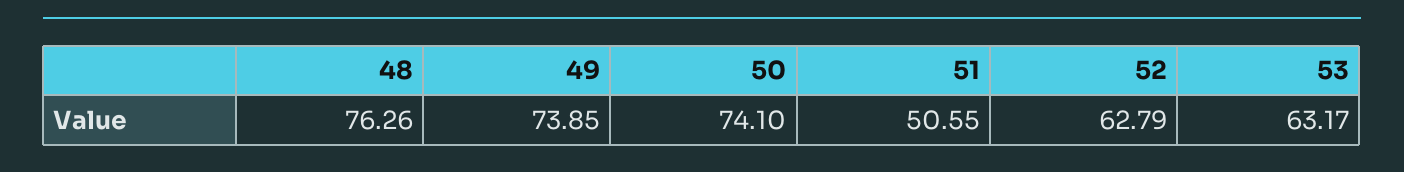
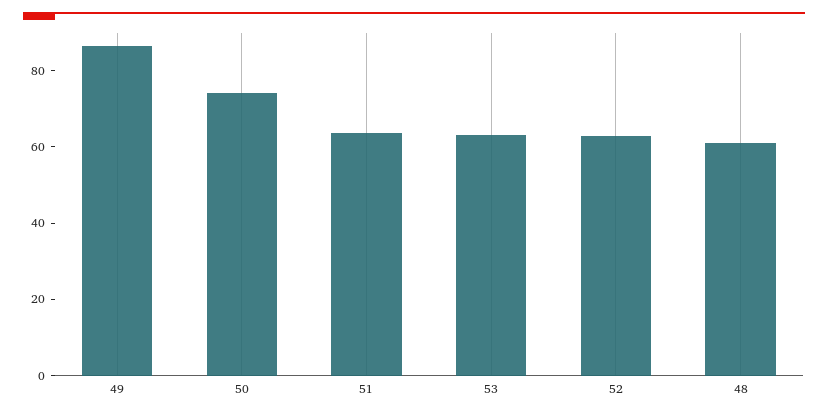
48: 76.26 -> 60
49: 73.85 -> 85
51: 50.55 -> 65

